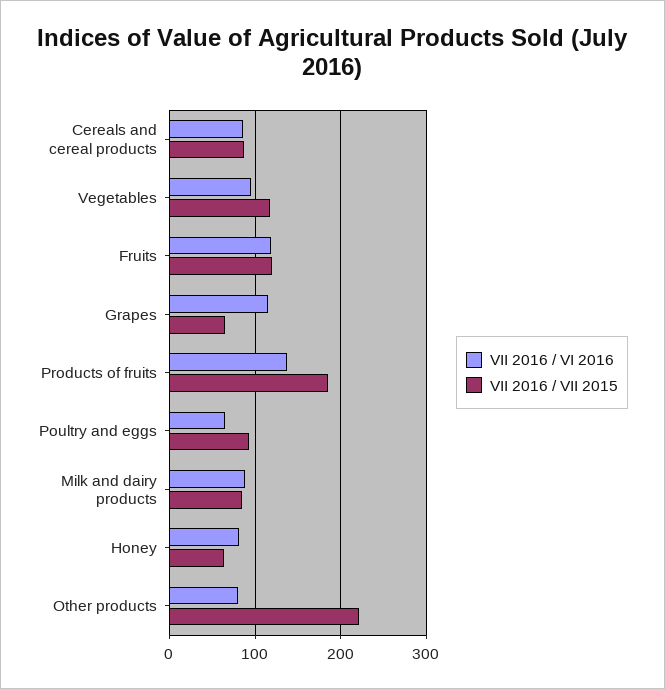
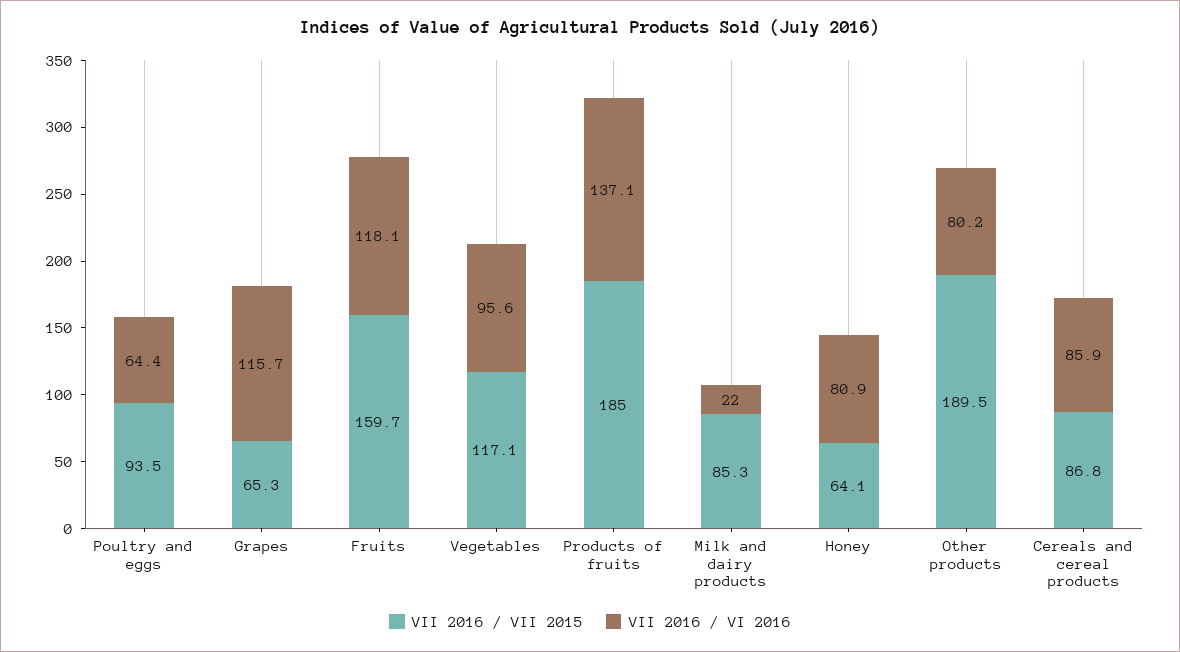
VII 2016 / VII 2015, Fruits: 120 -> 159.7
VII 2016 / VI 2016, Milk and dairy products: 90 -> 22
VII 2016 / VII 2015, Other products: 220 -> 189.5

